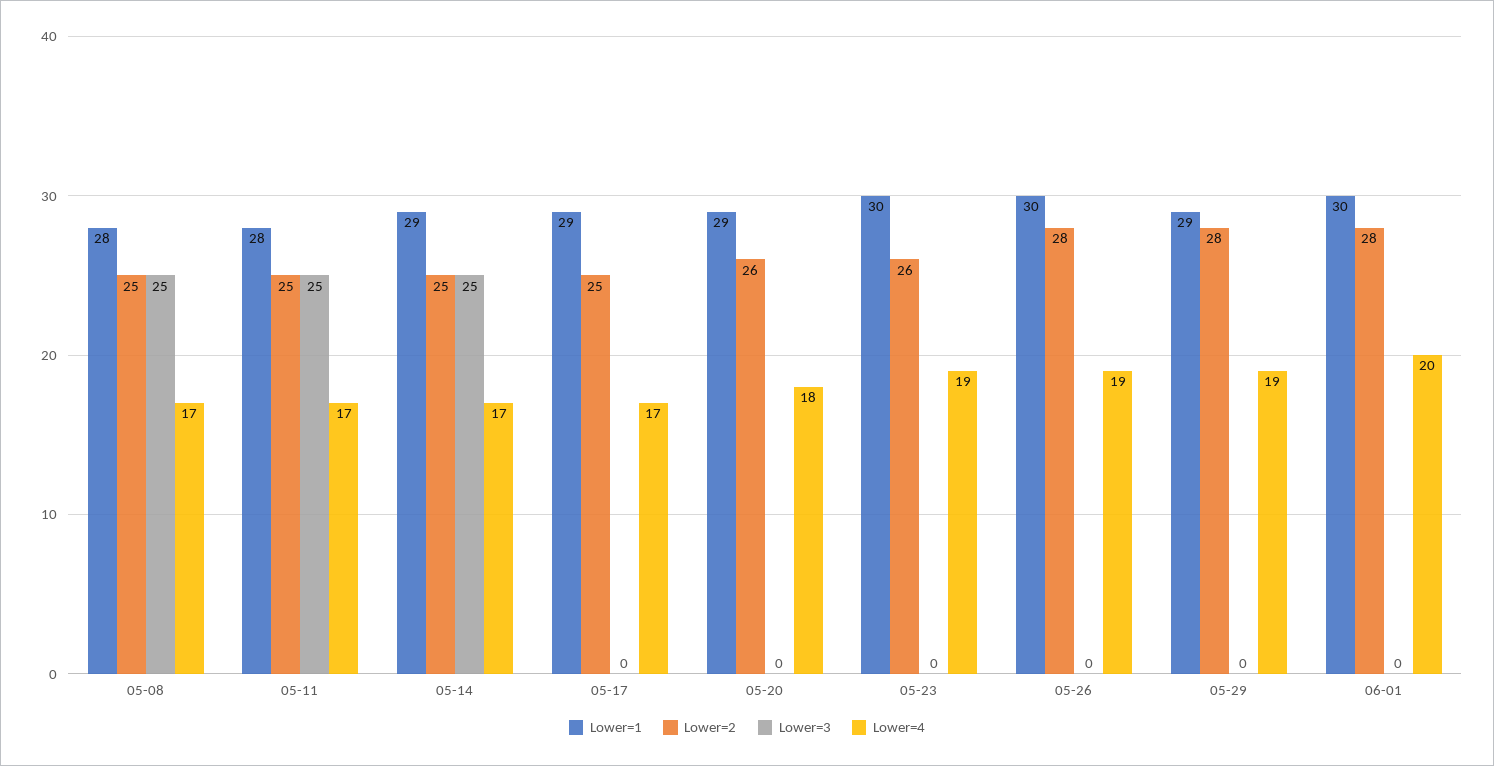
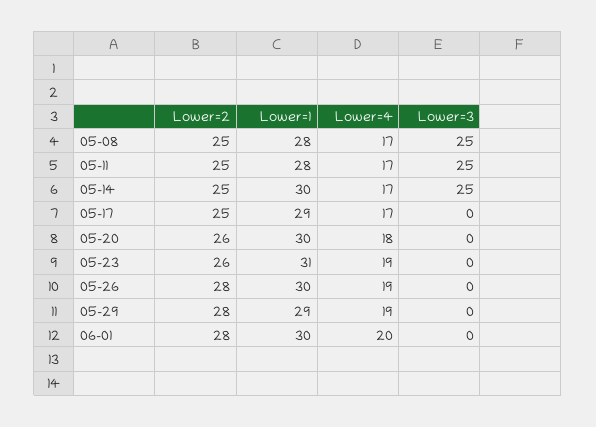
Lower=1, 05-14: 29 -> 30
Lower=1, 05-20: 29 -> 30
Lower=1, 05-23: 30 -> 31

